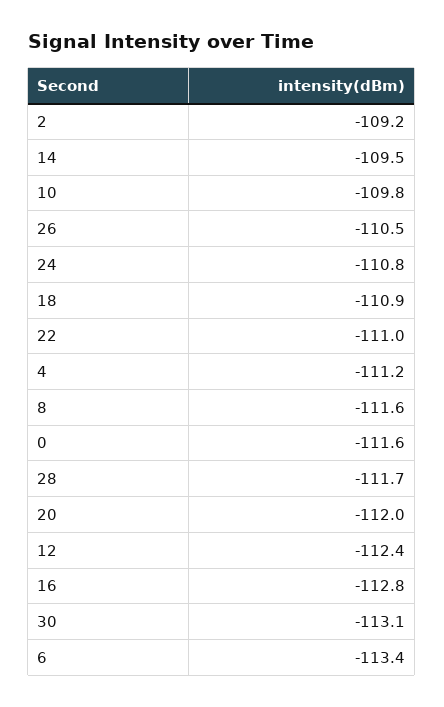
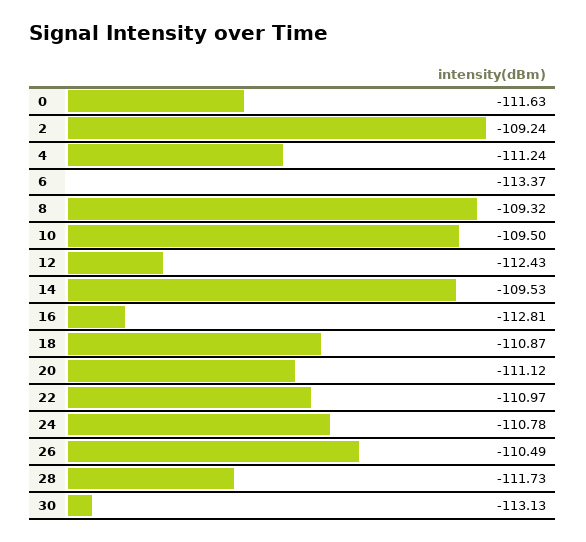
10: -109.8 -> -109.5
8: -111.6 -> -109.32
20: -112 -> -111.12

